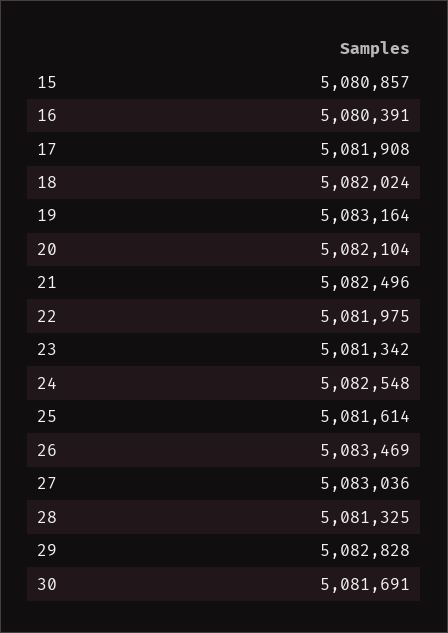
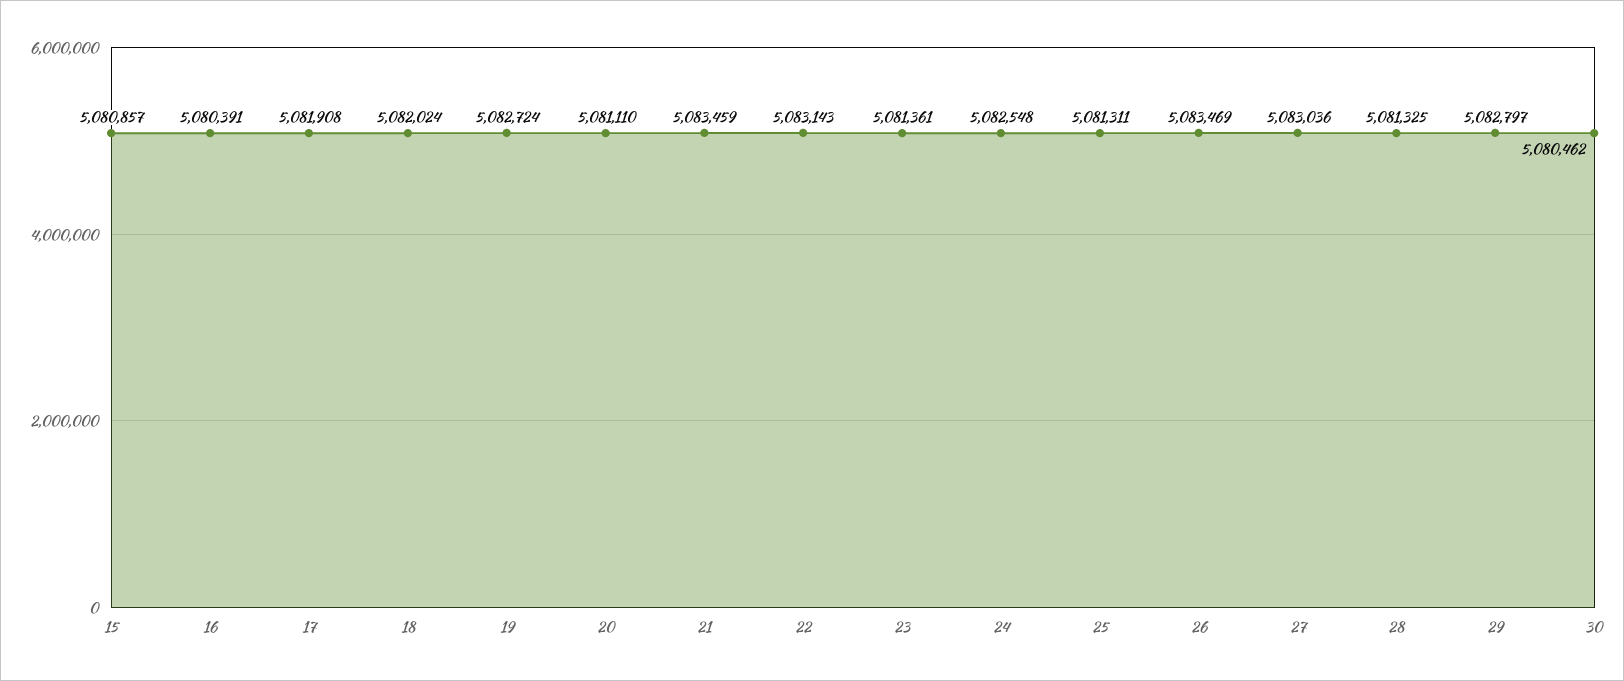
19: 5083164 -> 5082724
20: 5082104 -> 5081110
21: 5082496 -> 5083459
22: 5081975 -> 5083143
23: 5081342 -> 5081361
25: 5081614 -> 5081311
29: 5082828 -> 5082797
30: 5081691 -> 5080462

